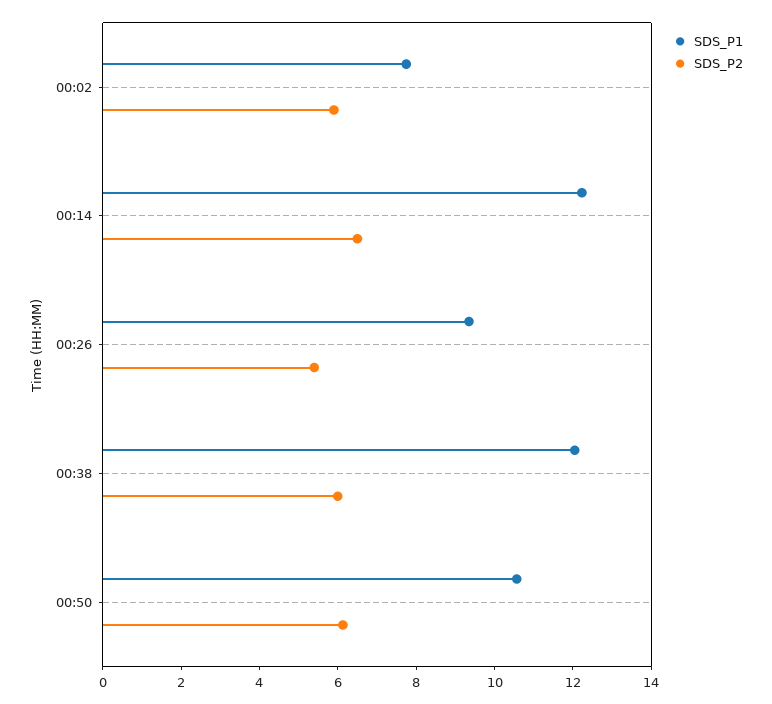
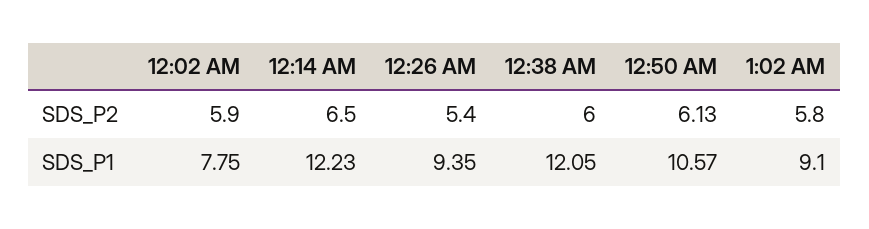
SDS_P2, 1:02 AM: none -> 5.8
SDS_P1, 1:02 AM: none -> 9.1

